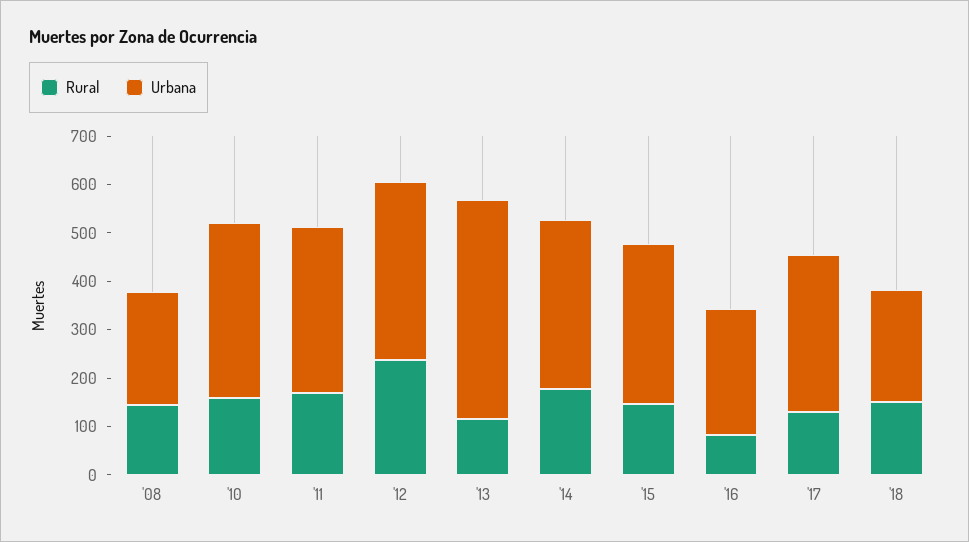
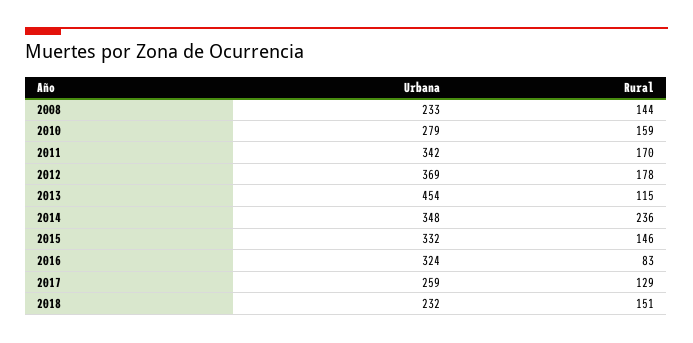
Urbana, '10: 360 -> 279
Rural, '12: 240 -> 178
Rural, '14: 180 -> 236
Urbana, '16: 260 -> 324
Urbana, '17: 320 -> 259

